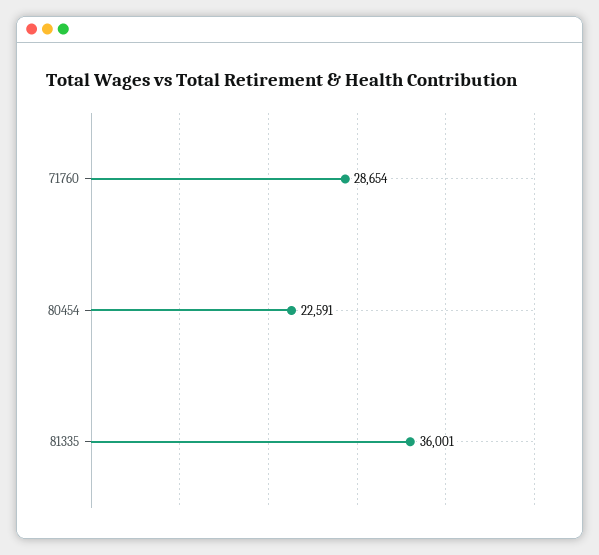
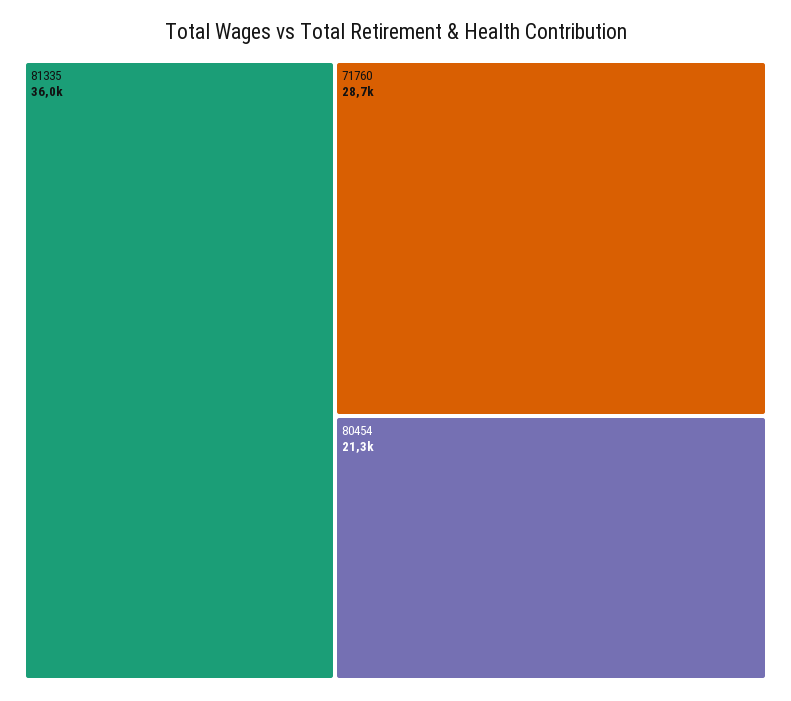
80454: 22591 -> 21300

